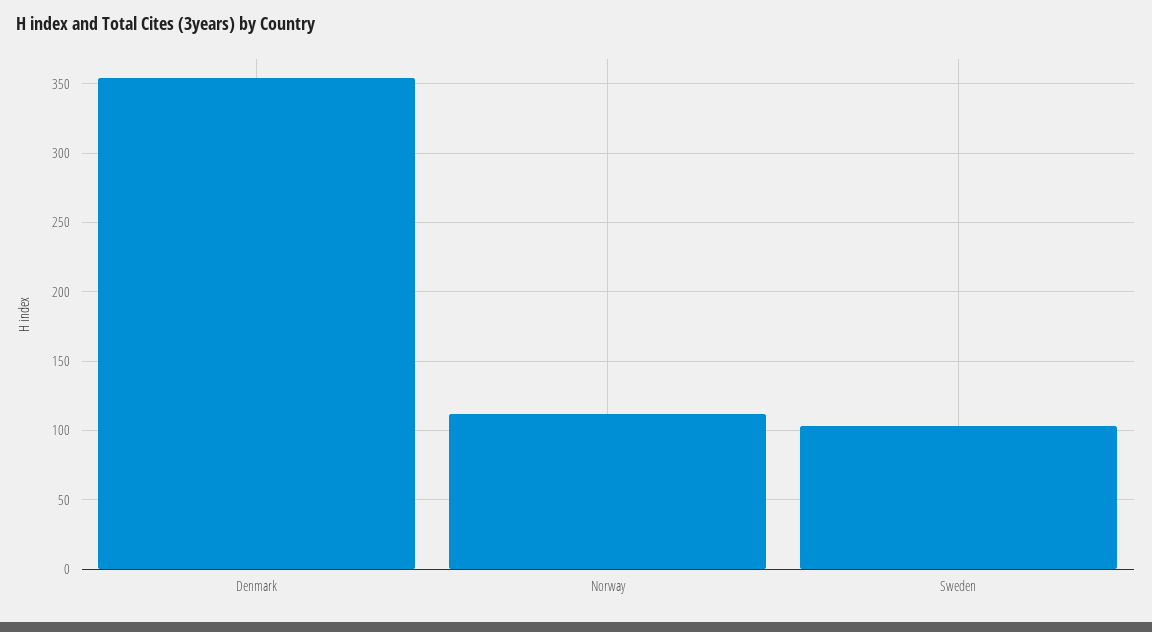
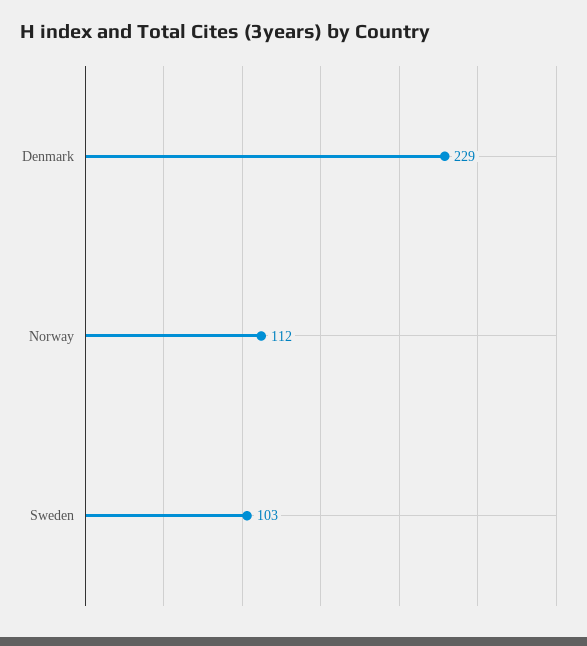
Denmark: 355 -> 229

